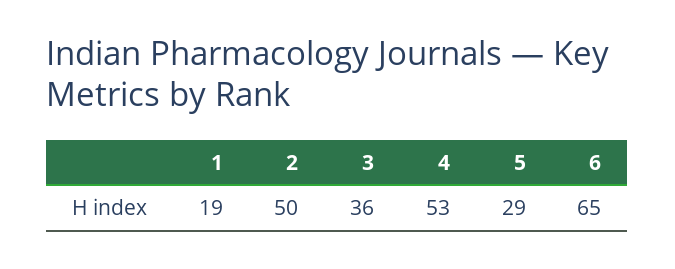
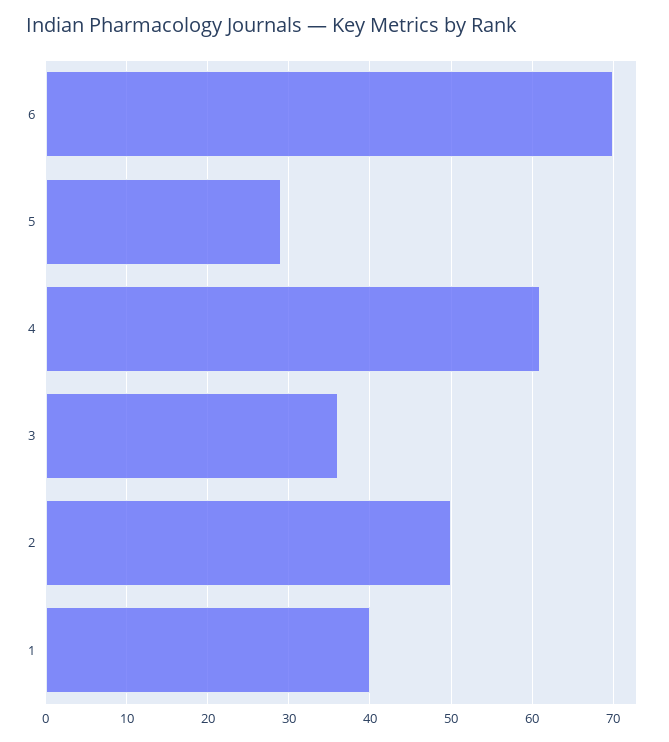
1: 19 -> 40
4: 53 -> 61
6: 65 -> 70

